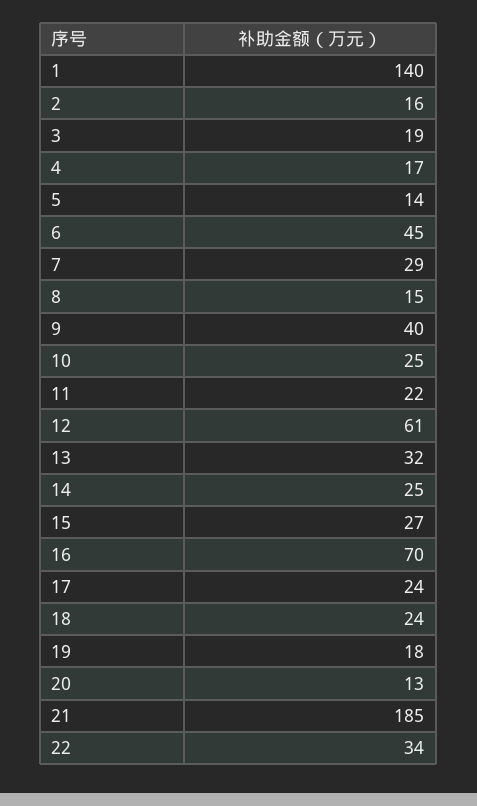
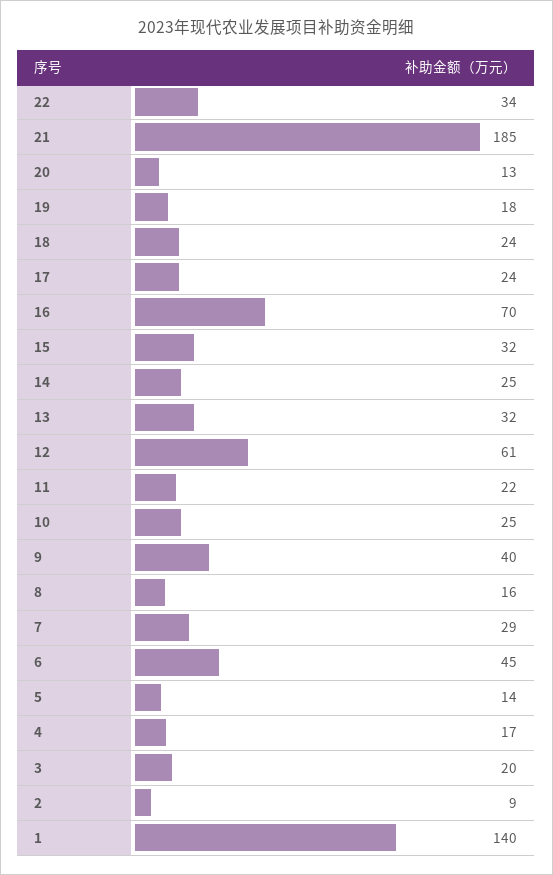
2: 16 -> 9
3: 19 -> 20
8: 15 -> 16
15: 27 -> 32

